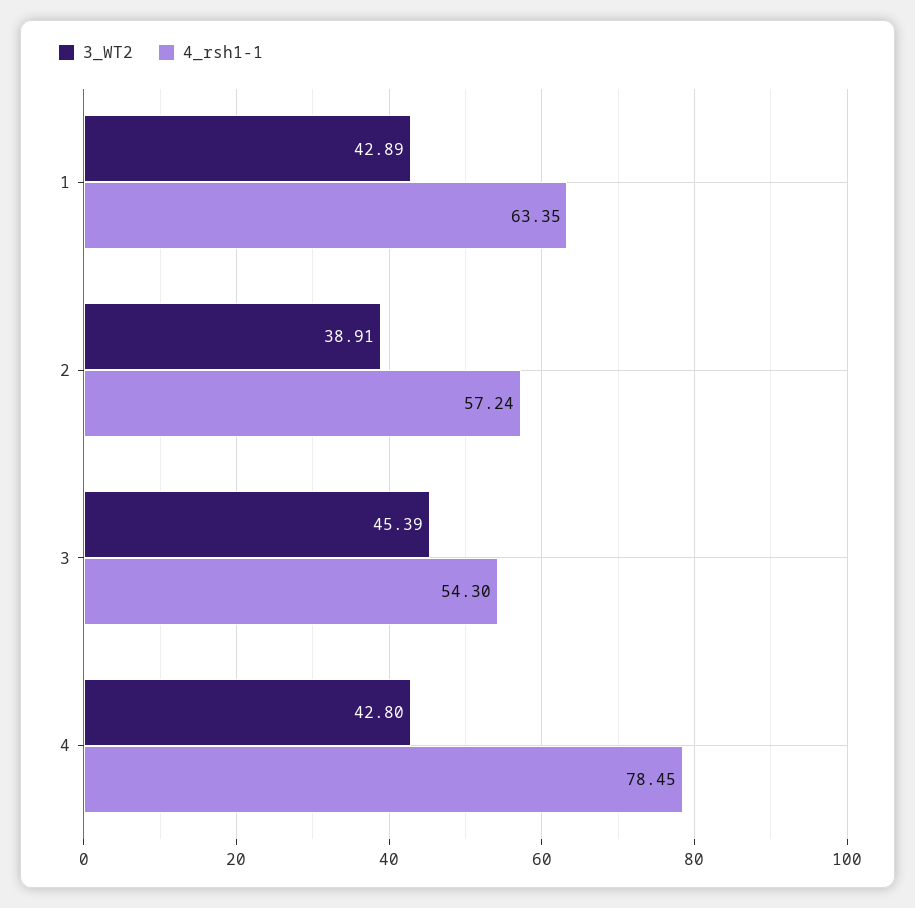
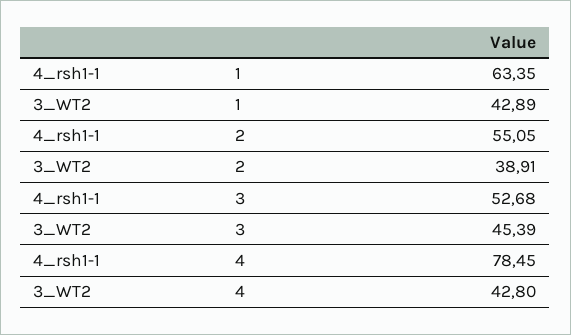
4_rsh1-1, 2: 57.24 -> 55.05
4_rsh1-1, 3: 54.3 -> 52.68

